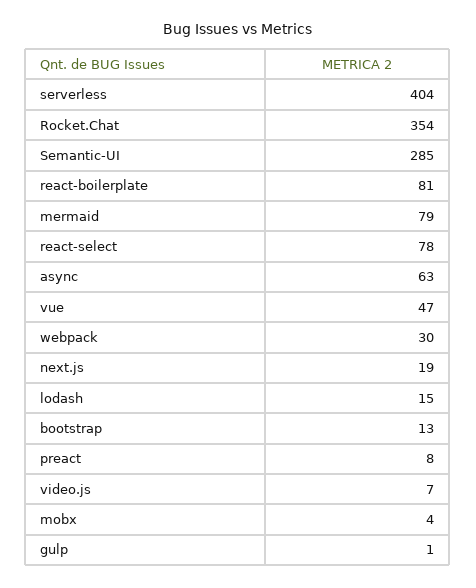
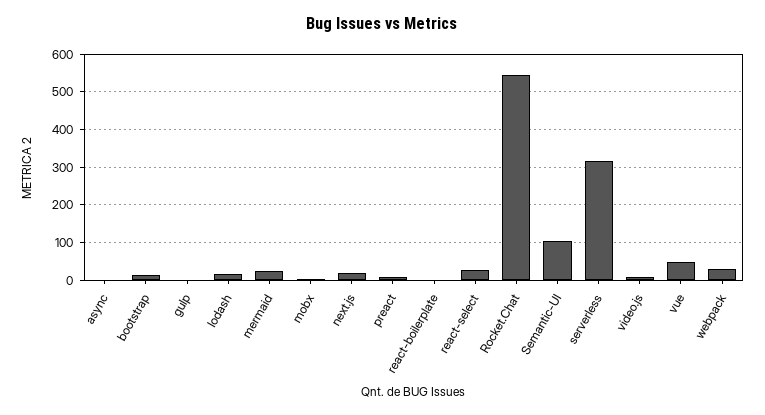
serverless: 404 -> 320
Rocket.Chat: 354 -> 540
Semantic-UI: 285 -> 100
react-boilerplate: 81 -> 0
mermaid: 79 -> 20
react-select: 78 -> 20
async: 63 -> 0

